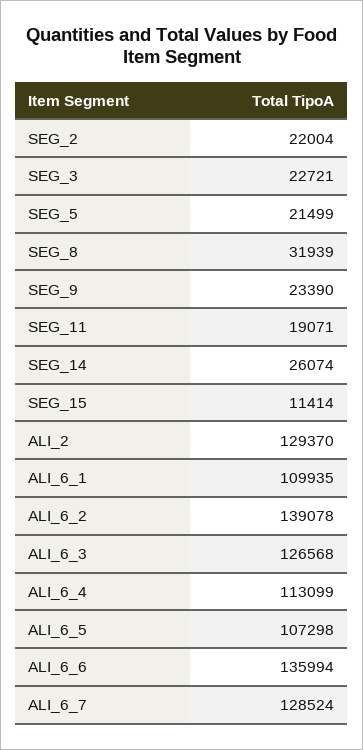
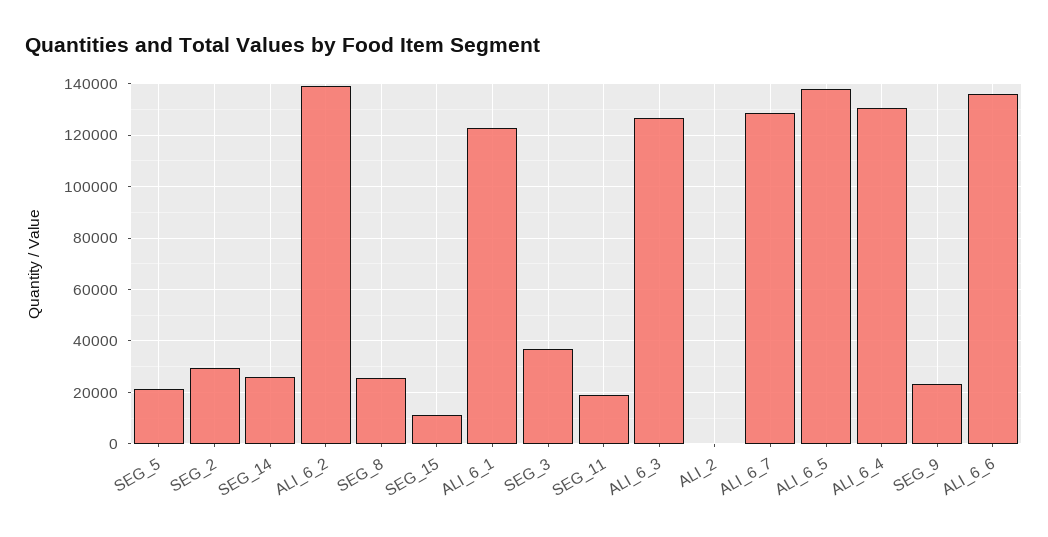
SEG_2: 22004 -> 30000
SEG_3: 22721 -> 37500
SEG_8: 31939 -> 25000
ALI_2: 129370 -> 0
ALI_6_1: 109935 -> 122500
ALI_6_4: 113099 -> 130000
ALI_6_5: 107298 -> 137500

